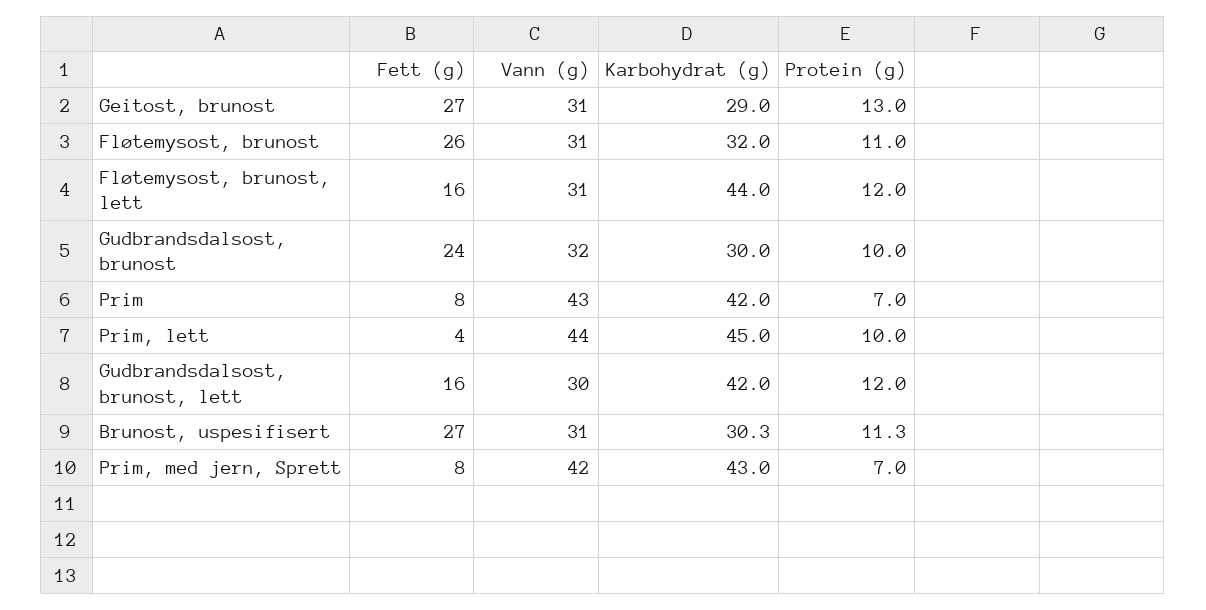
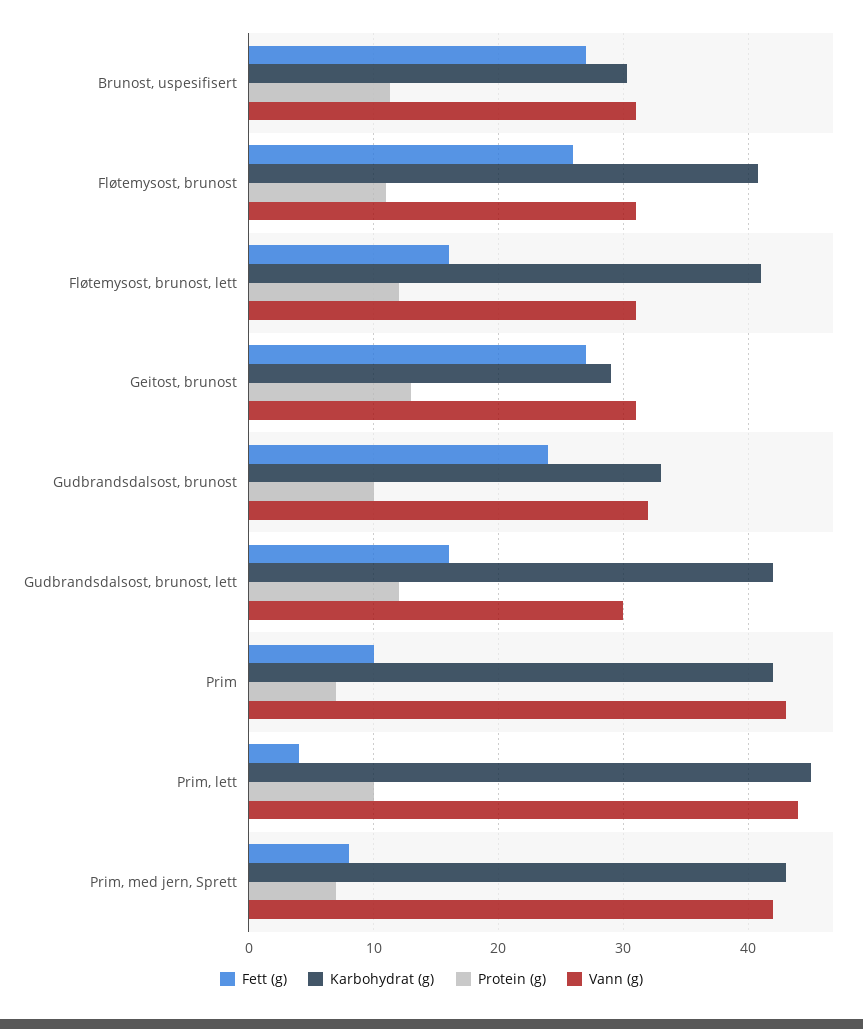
Karbohydrat (g), Fløtemysost, brunost: 32 -> 41
Karbohydrat (g), Fløtemysost, brunost, lett: 44 -> 41
Karbohydrat (g), Gudbrandsdalsost, brunost: 30 -> 33
Fett (g), Prim: 8 -> 10

